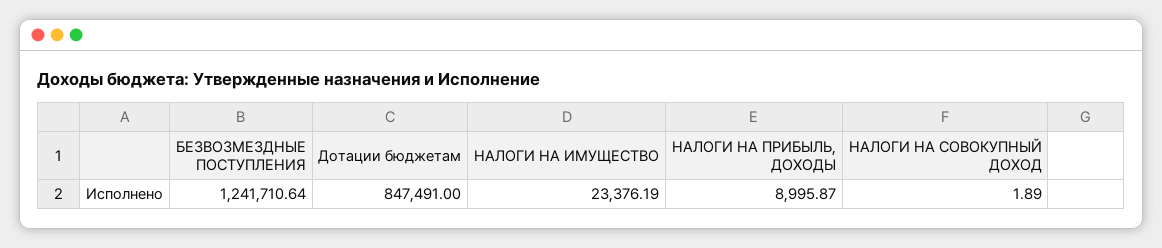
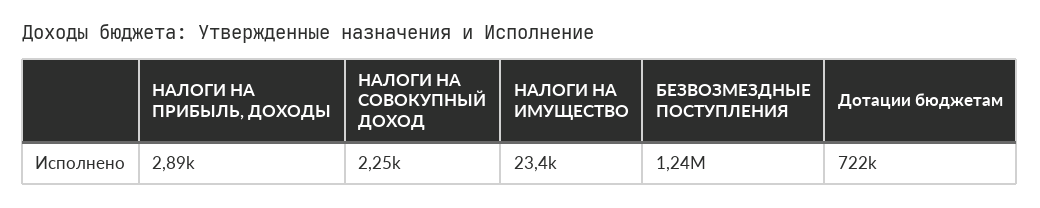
Дотации бюджетам: 847491 -> 722000
НАЛОГИ НА ПРИБЫЛЬ, ДОХОДЫ: 8995.87 -> 2890
НАЛОГИ НА СОВОКУПНЫЙ ДОХОД: 1.89 -> 2250

